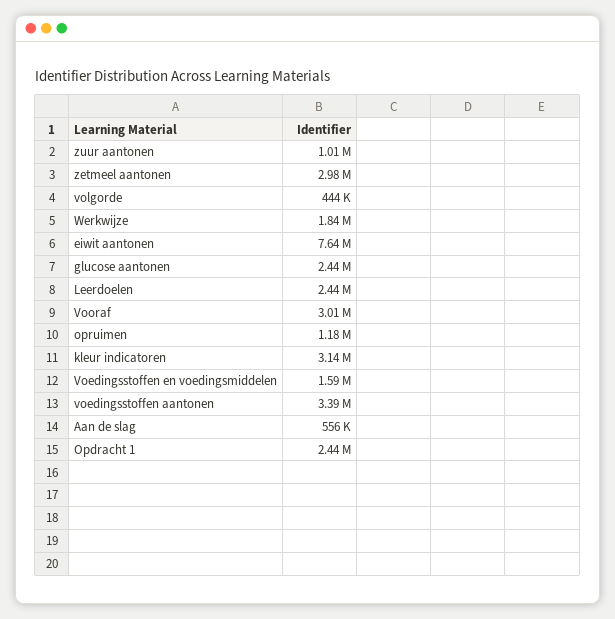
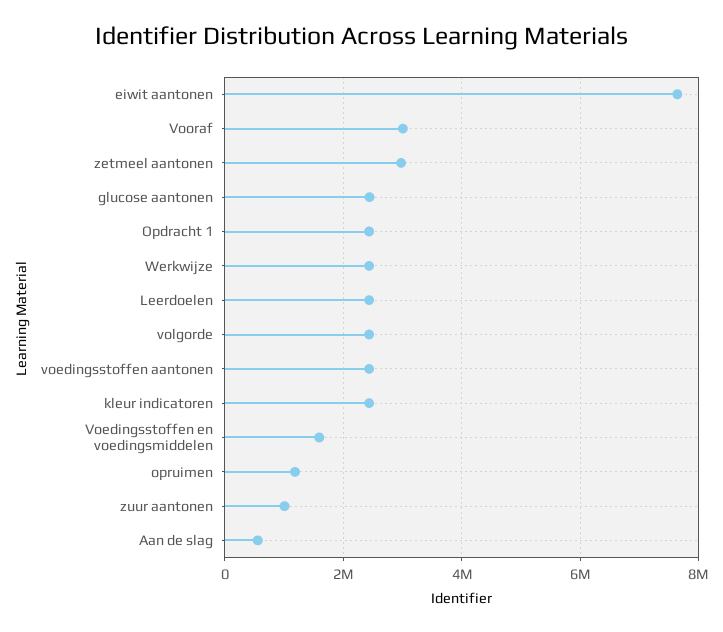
volgorde: 444000 -> 2400000
Werkwijze: 1840000 -> 2400000
kleur indicatoren: 3140000 -> 2400000
voedingsstoffen aantonen: 3390000 -> 2400000

